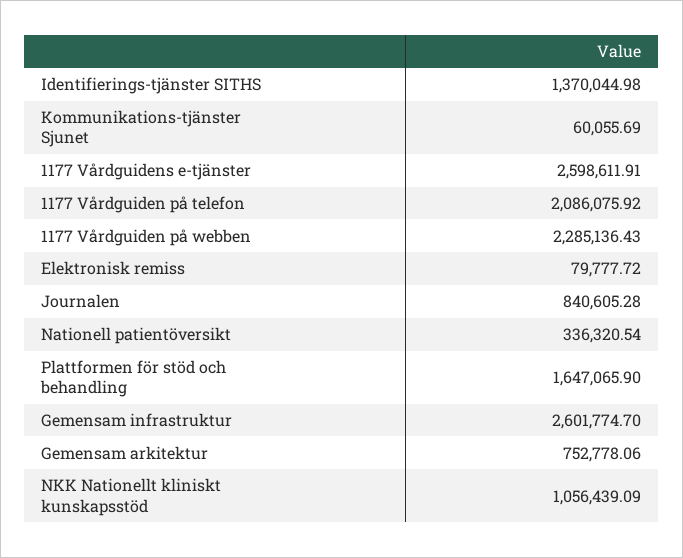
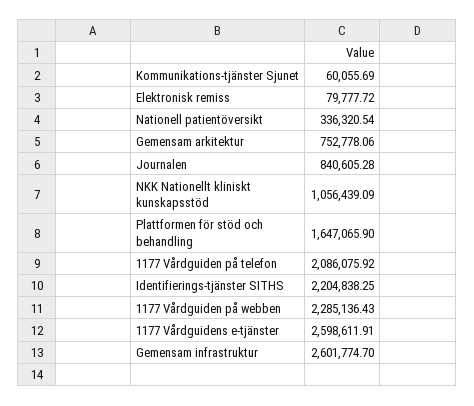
Identifierings-tjänster SITHS: 1370044.98 -> 2204838.25

